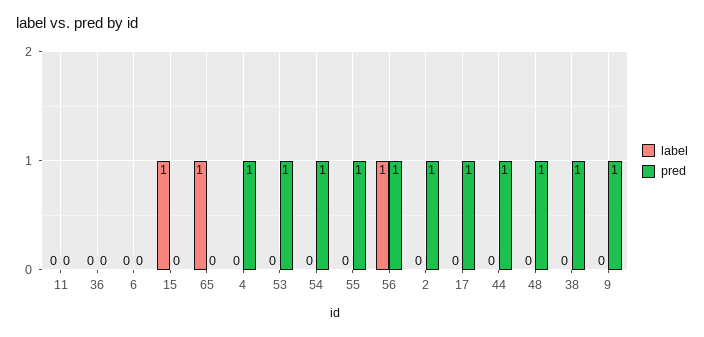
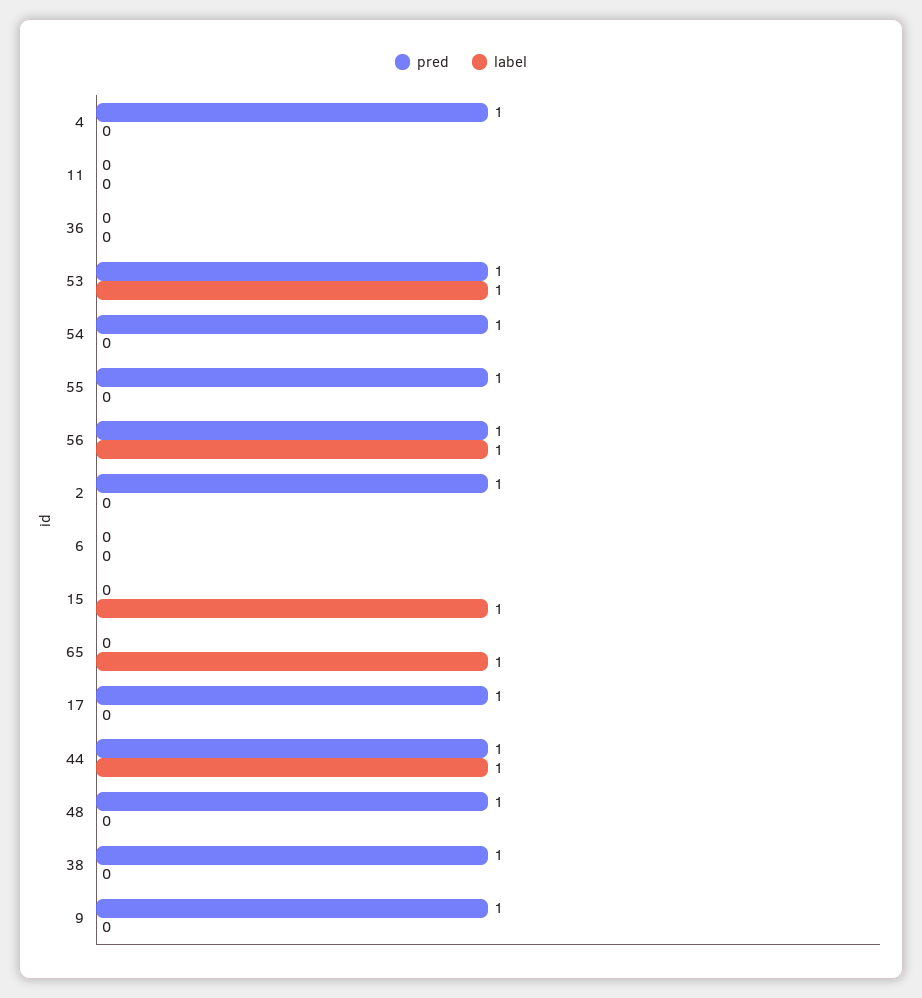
label, 53: 0 -> 1
label, 44: 0 -> 1

